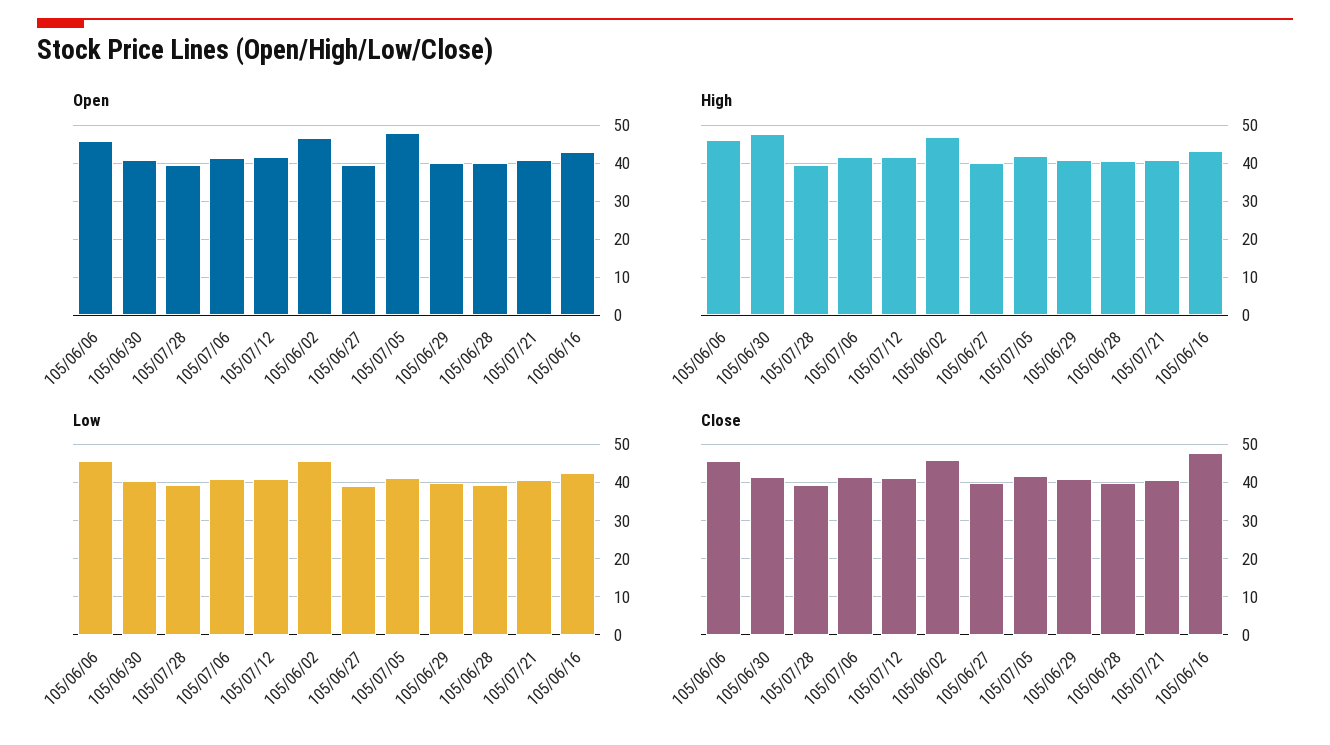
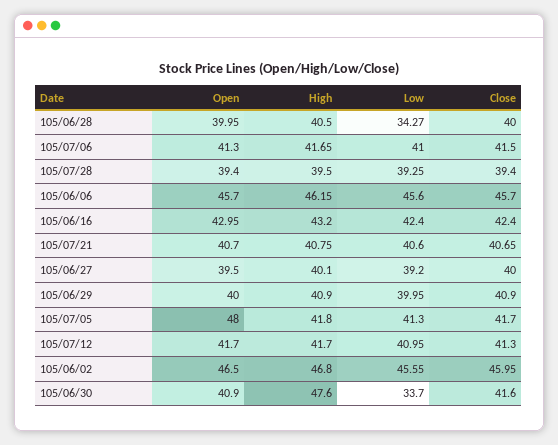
Low, 105/06/30: 40 -> 33.7
Low, 105/06/28: 40 -> 34.27
Close, 105/06/16: 48 -> 42.4

